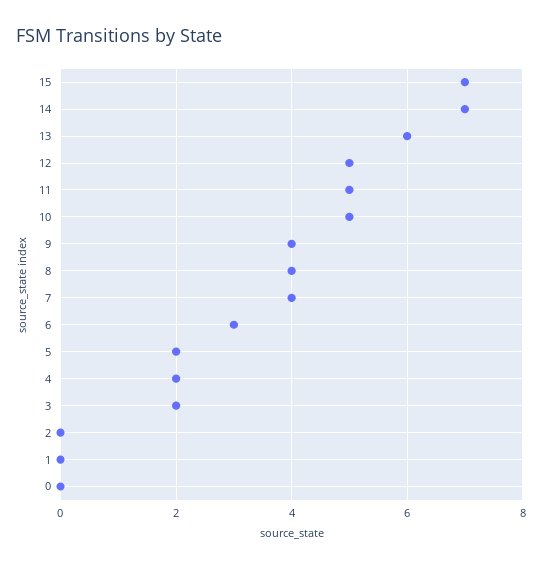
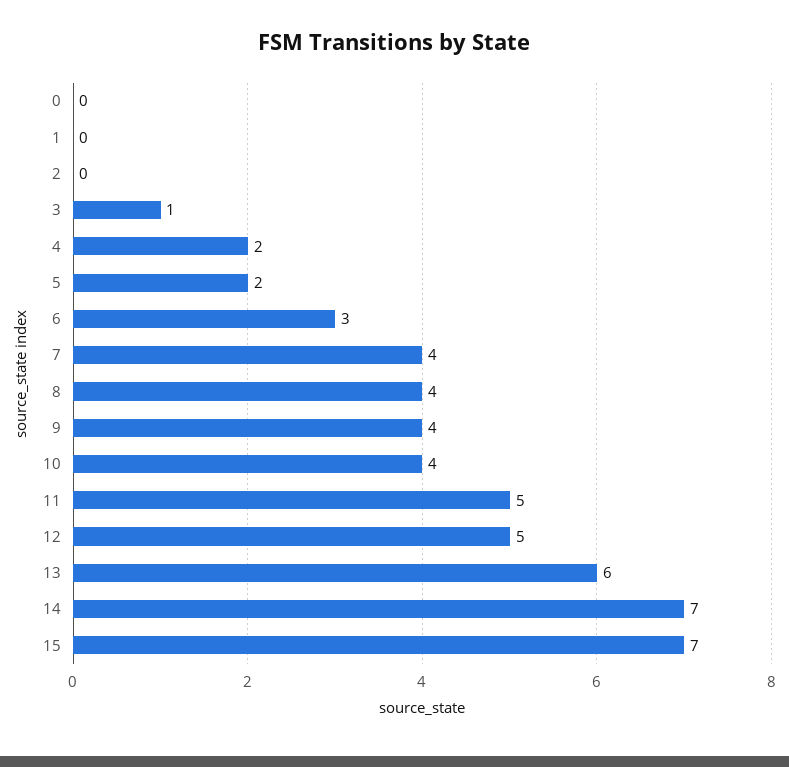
10: 5 -> 4
3: 2 -> 1

